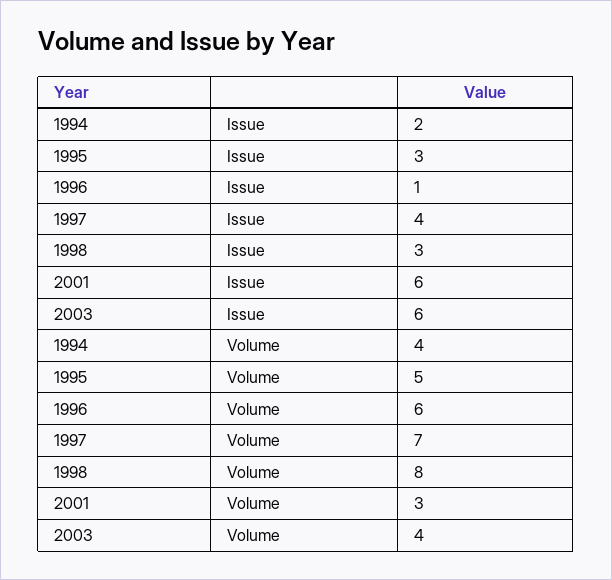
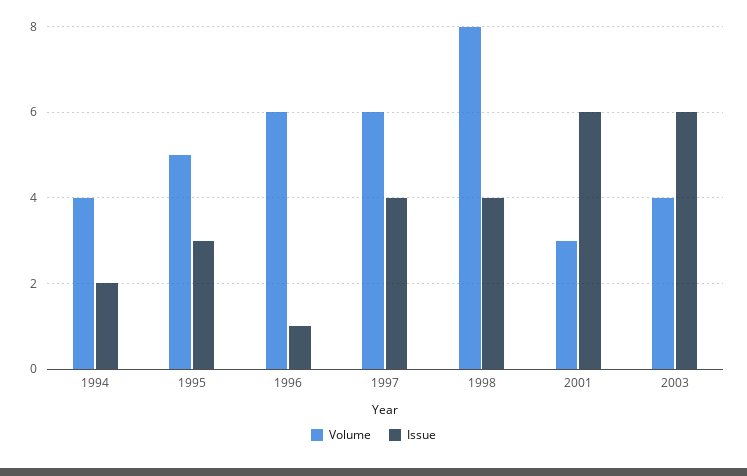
Issue, 1998: 3 -> 4
Volume, 1997: 7 -> 6

